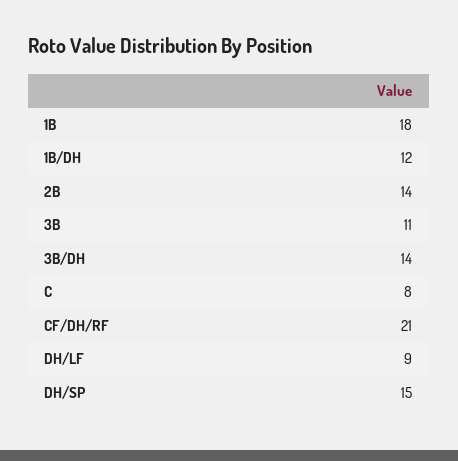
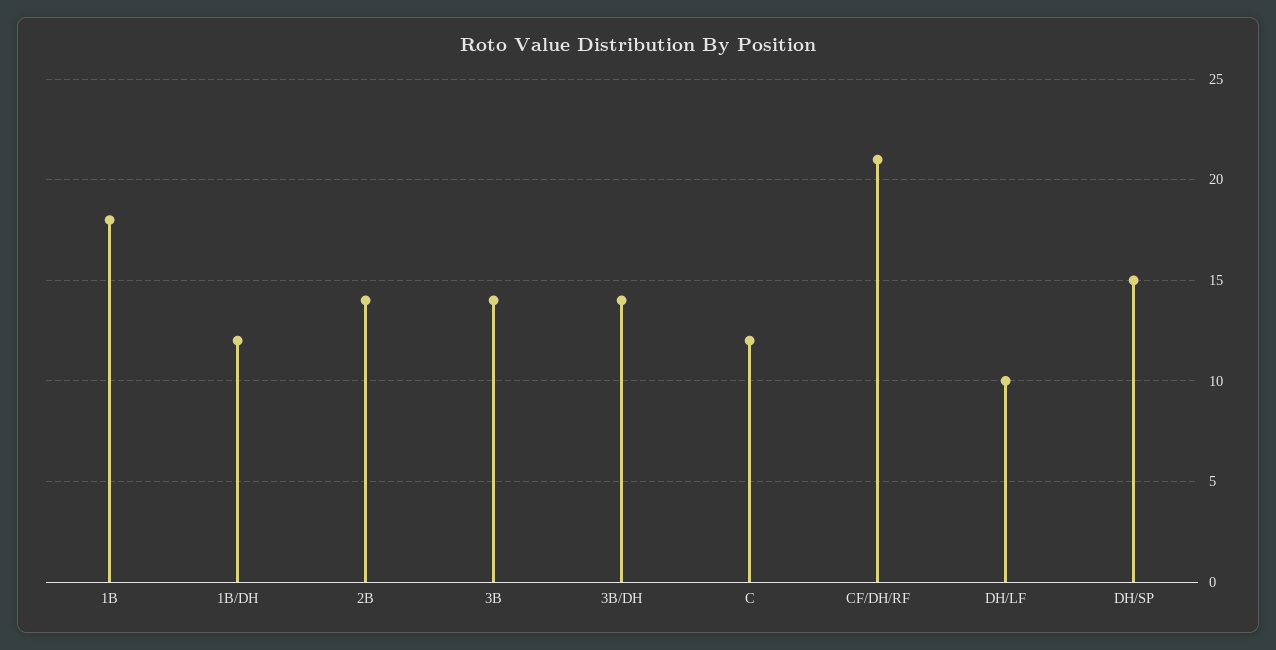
3B: 11 -> 14
C: 8 -> 12
DH/LF: 9 -> 10

